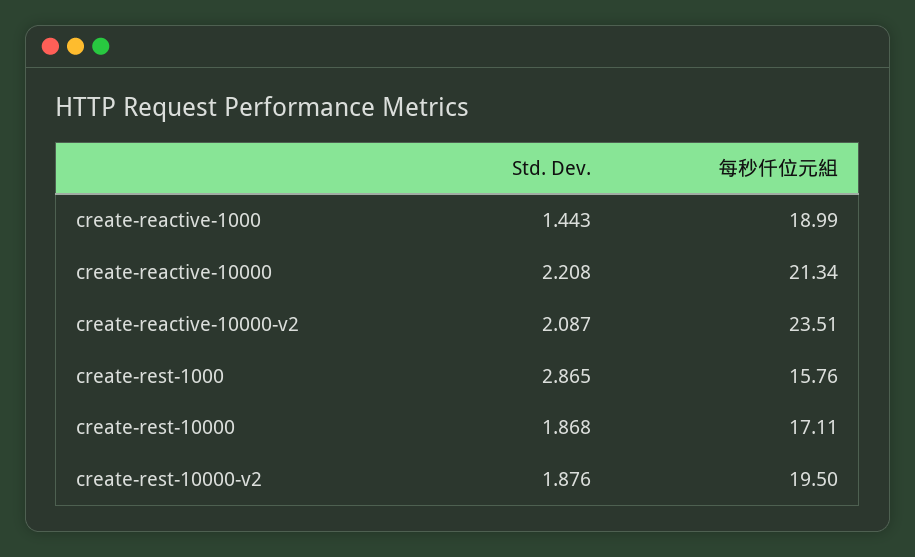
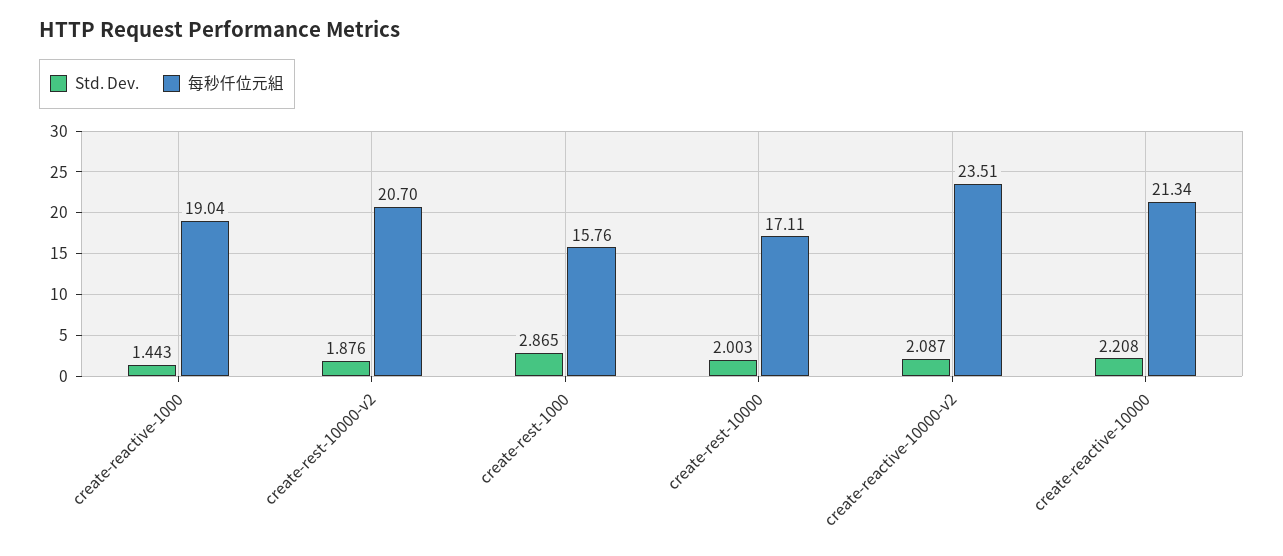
每秒仟位元組, create-reactive-1000: 18.99 -> 19.04
Std. Dev., create-rest-10000: 1.868 -> 2.003
每秒仟位元組, create-rest-10000-v2: 19.5 -> 20.7

